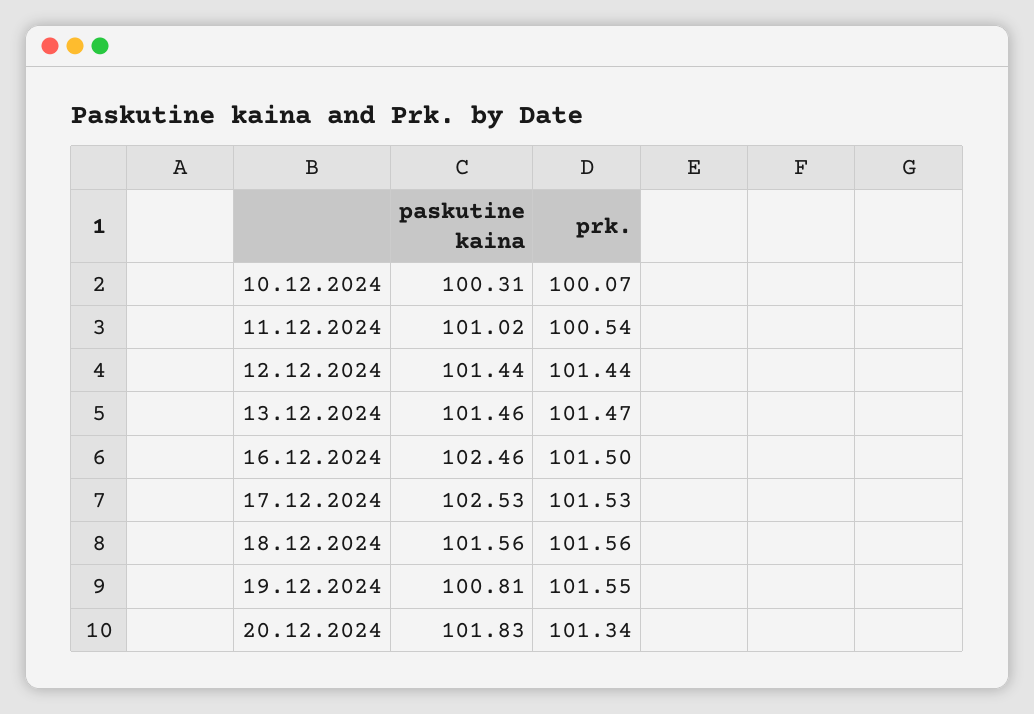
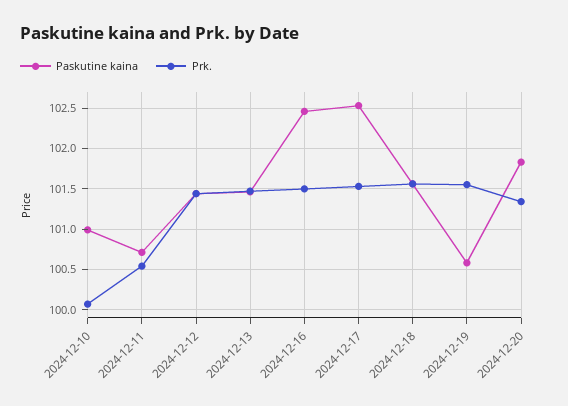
paskutine kaina, 10.12.2024: 100.31 -> 101
paskutine kaina, 11.12.2024: 101.02 -> 100.7
paskutine kaina, 19.12.2024: 100.81 -> 100.6

